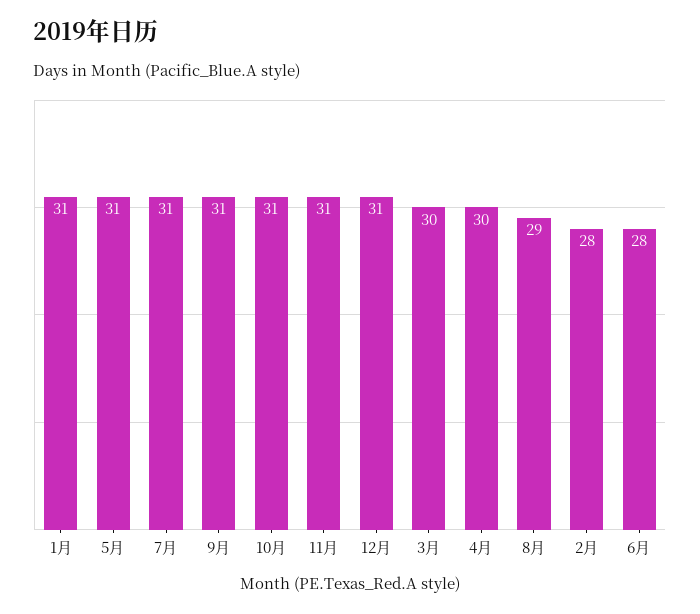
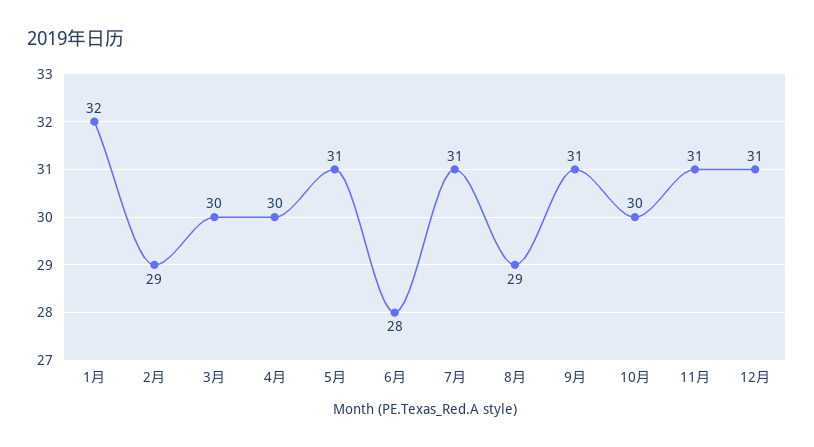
1月: 31 -> 32
10月: 31 -> 30
2月: 28 -> 29

